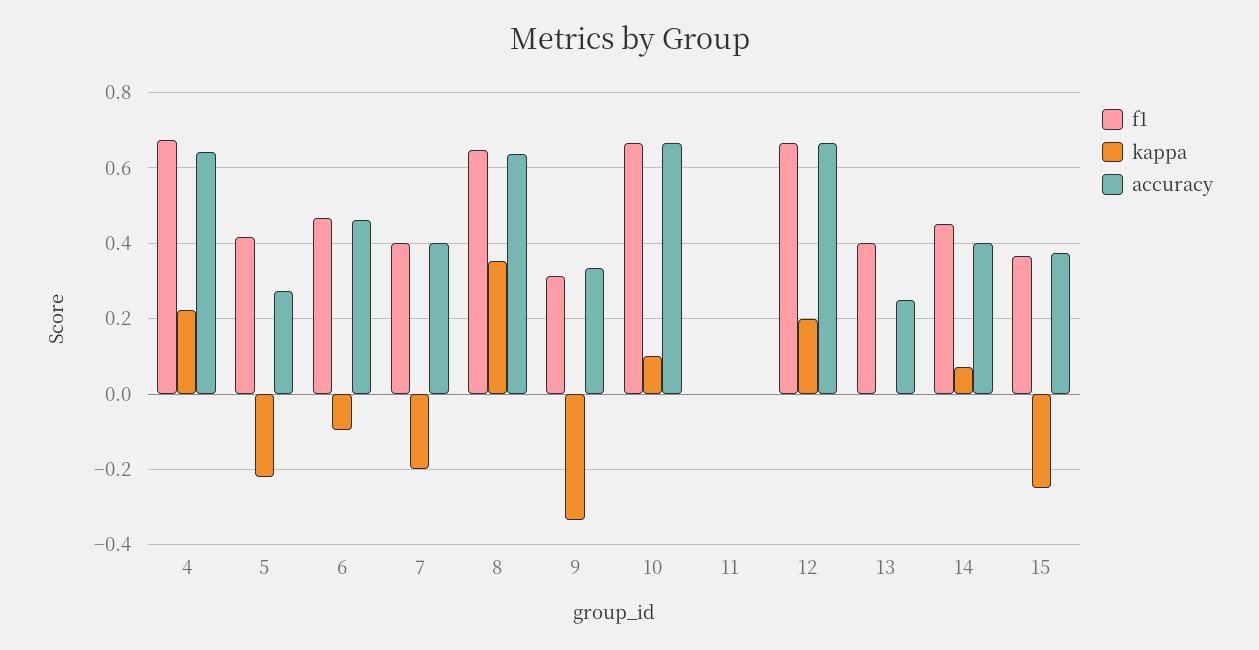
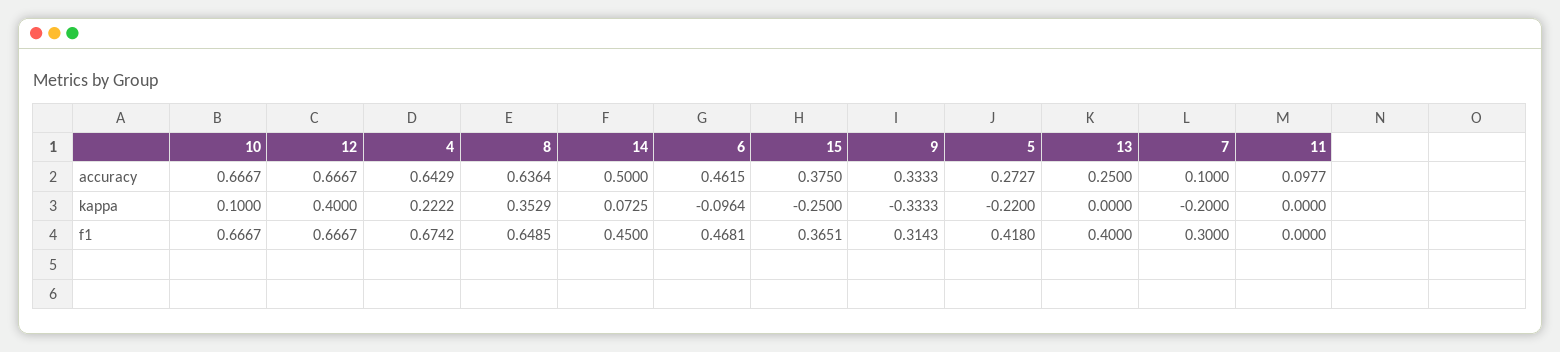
f1, 7: 0.4 -> 0.3
accuracy, 7: 0.4 -> 0.1
accuracy, 11: 0 -> 0.0977
kappa, 12: 0.2 -> 0.4
accuracy, 14: 0.4 -> 0.5

